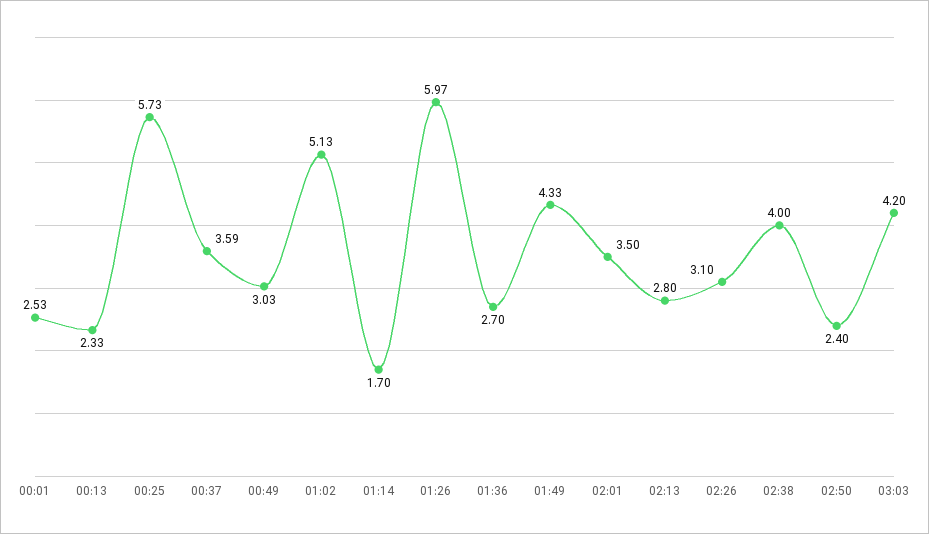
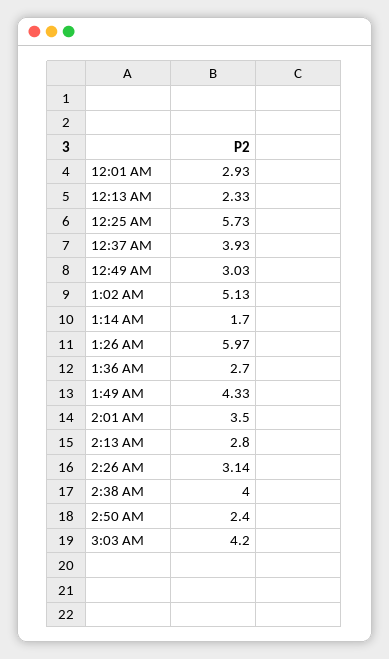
00:01: 2.53 -> 2.93
00:37: 3.59 -> 3.93
02:26: 3.1 -> 3.14

